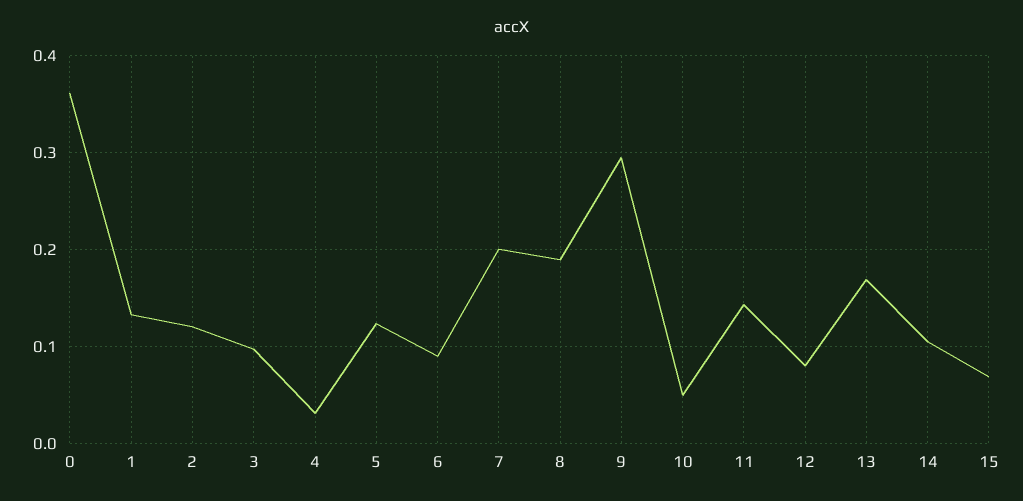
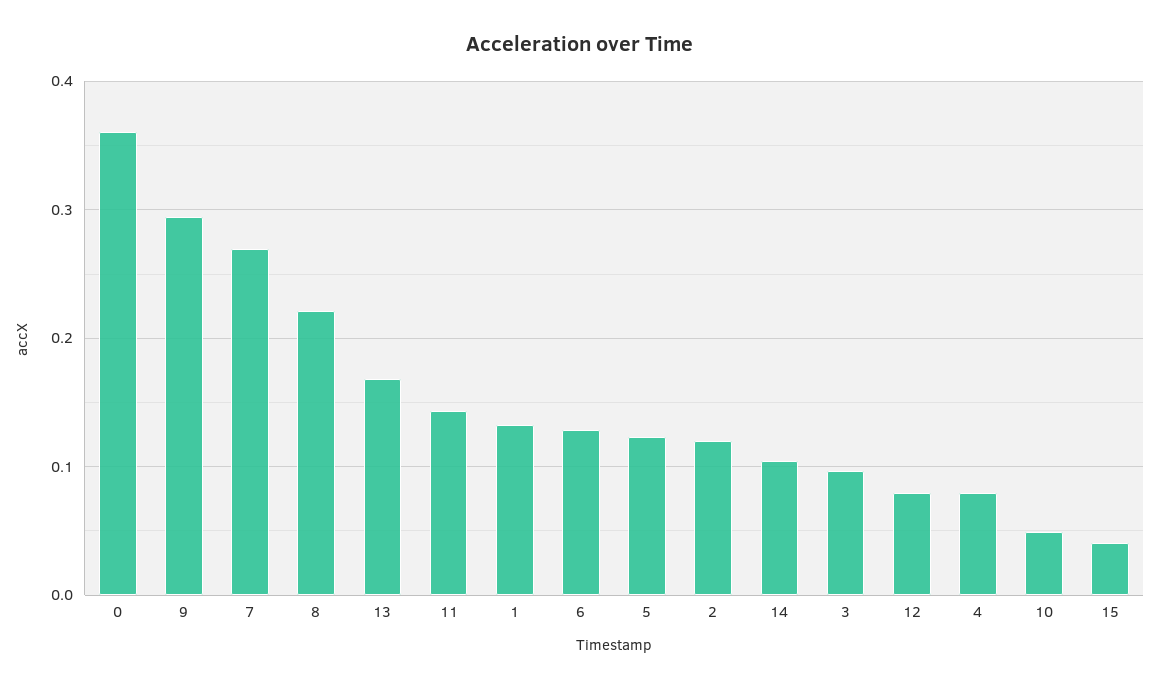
4: 0.03 -> 0.08
6: 0.09 -> 0.13
7: 0.2 -> 0.27
8: 0.19 -> 0.22
15: 0.07 -> 0.04

